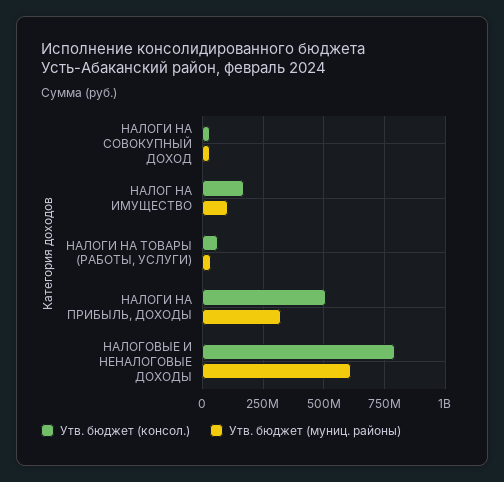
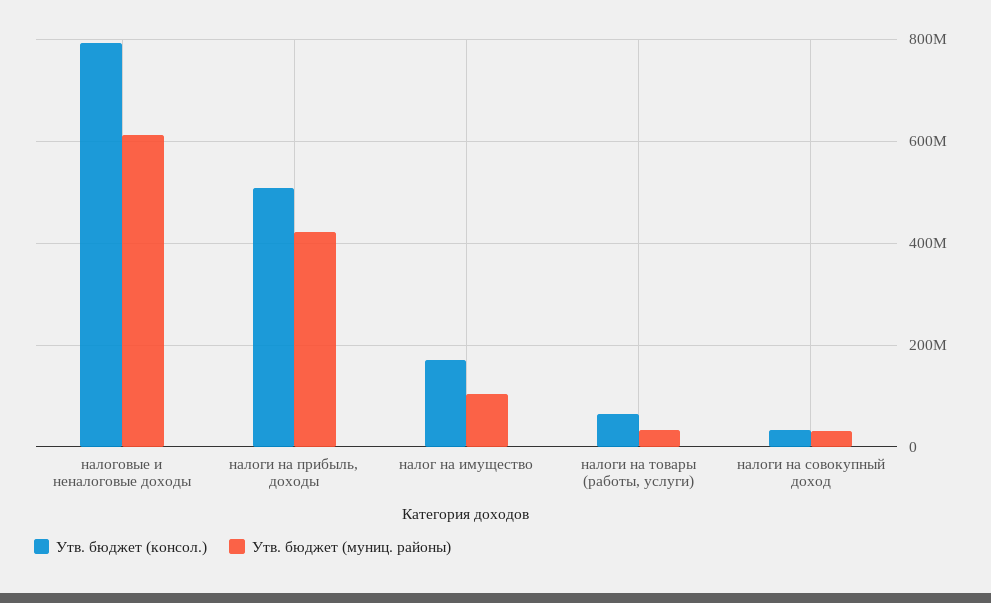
Утв. бюджет (муниц. районы), НАЛОГИ НА ПРИБЫЛЬ, ДОХОДЫ: 325000000 -> 420000000

